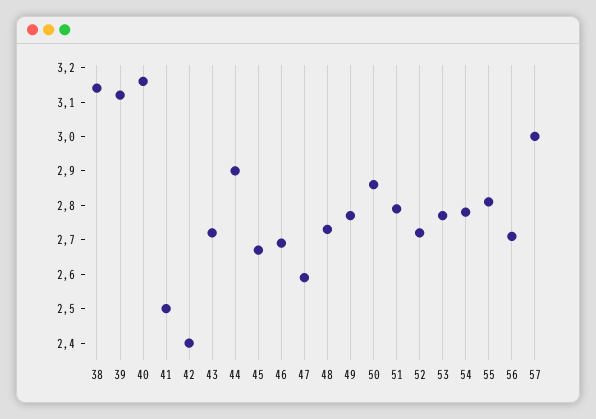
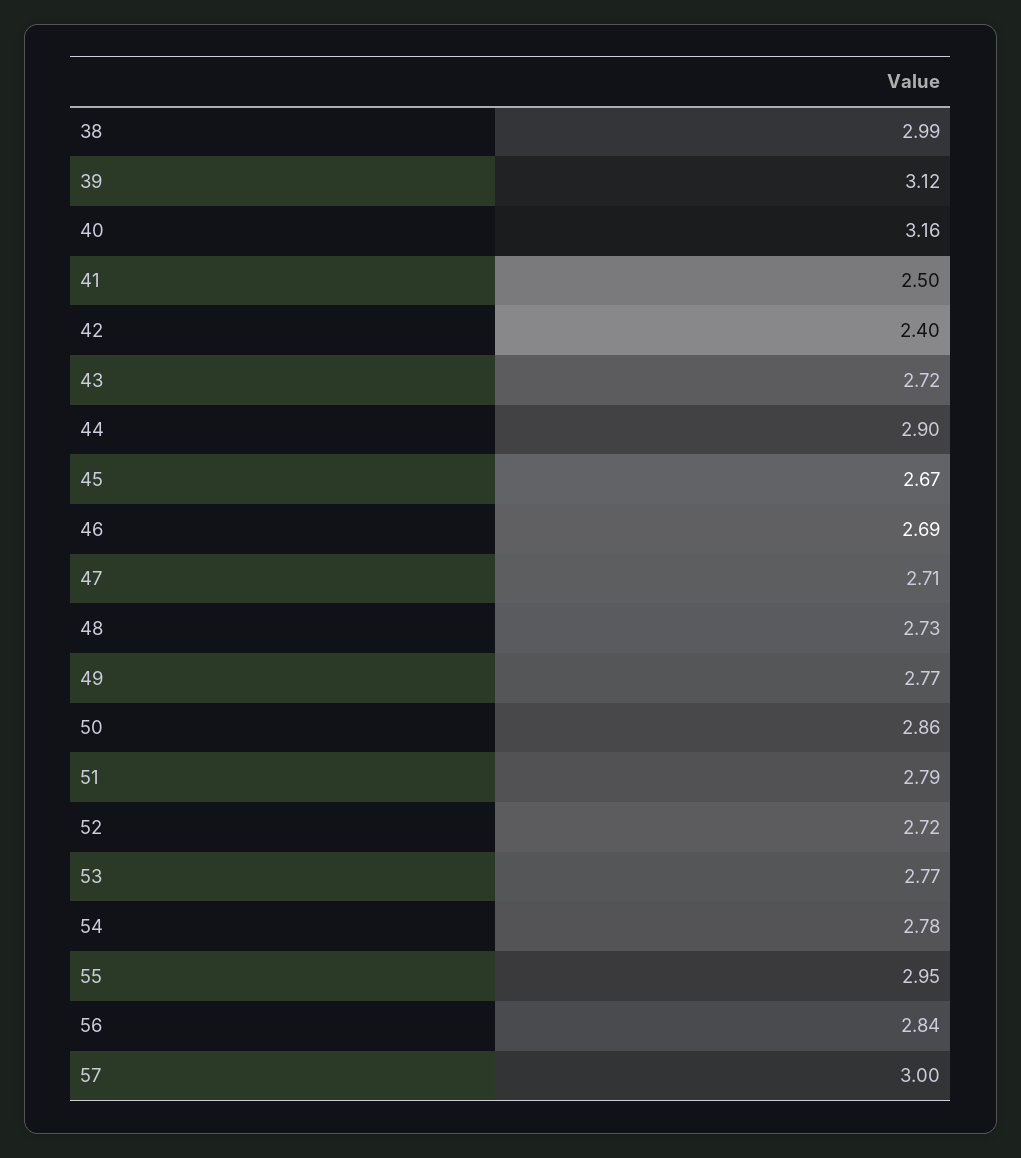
38: 3.15 -> 2.99
47: 2.6 -> 2.71
55: 2.8 -> 2.95
56: 2.7 -> 2.84

